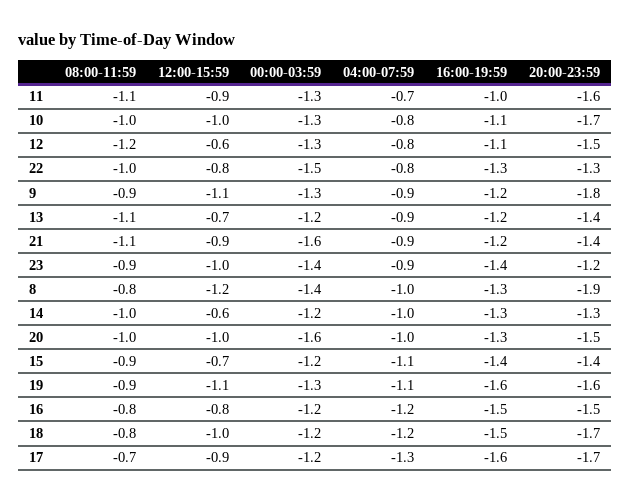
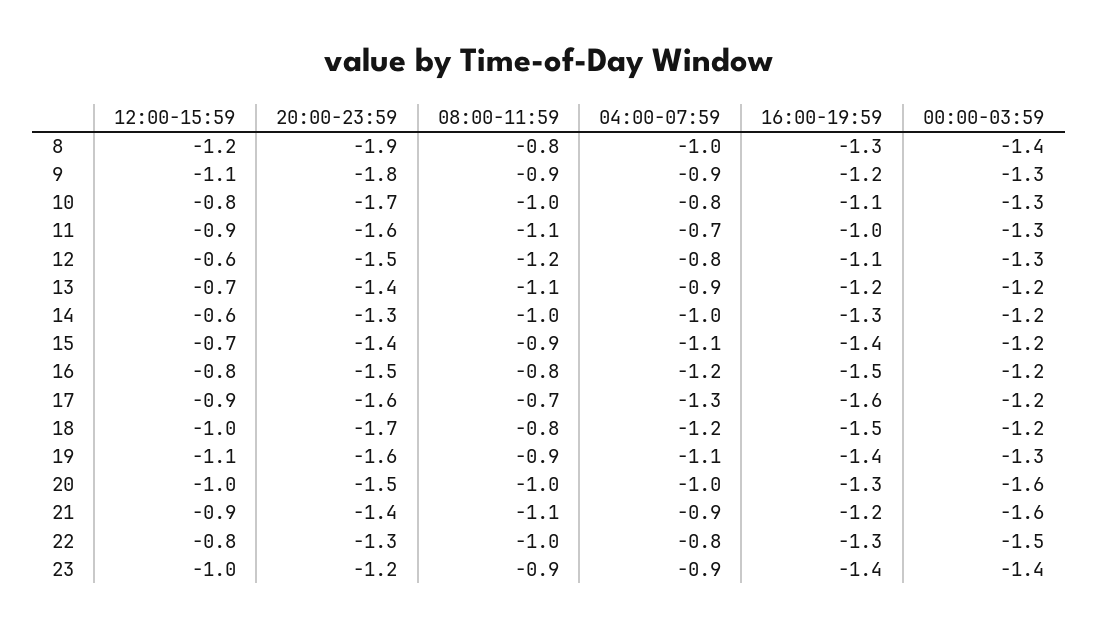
12:00-15:59, 10: -1 -> -0.8
16:00-19:59, 19: -1.6 -> -1.4
20:00-23:59, 17: -1.7 -> -1.6

